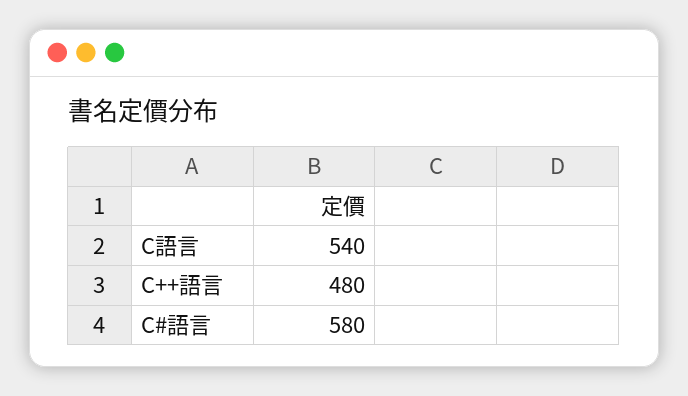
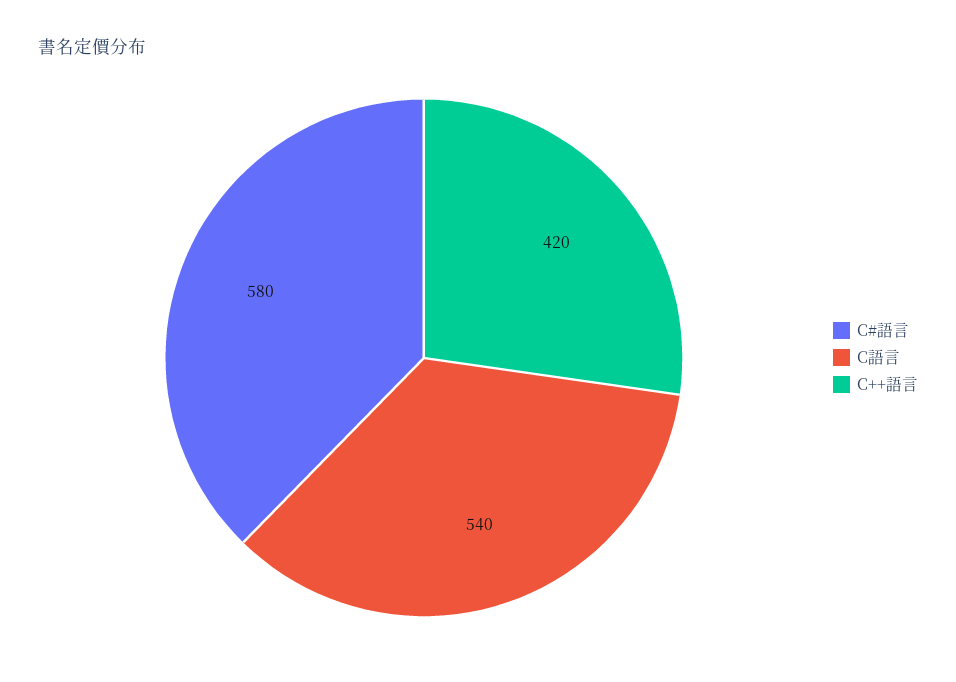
C++語言: 480 -> 420

